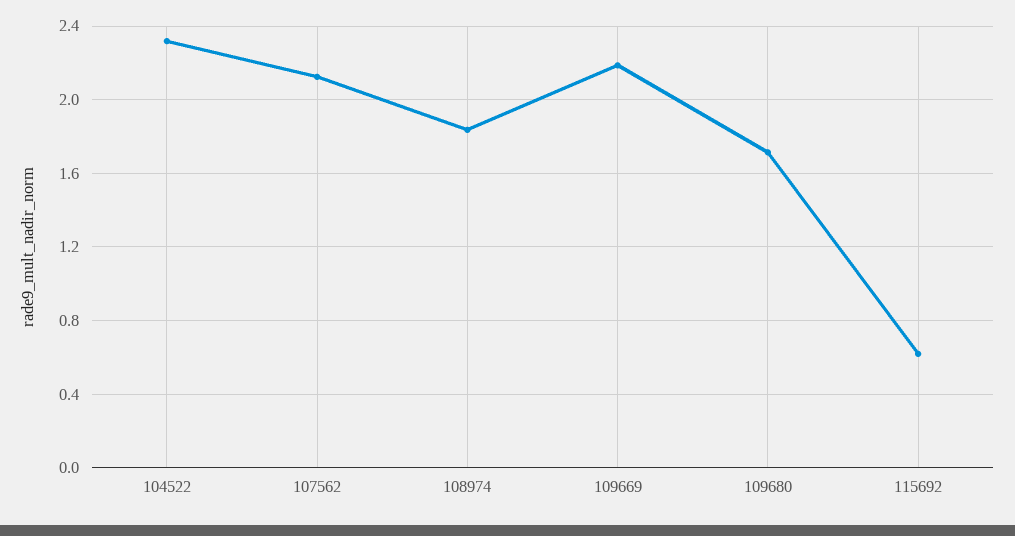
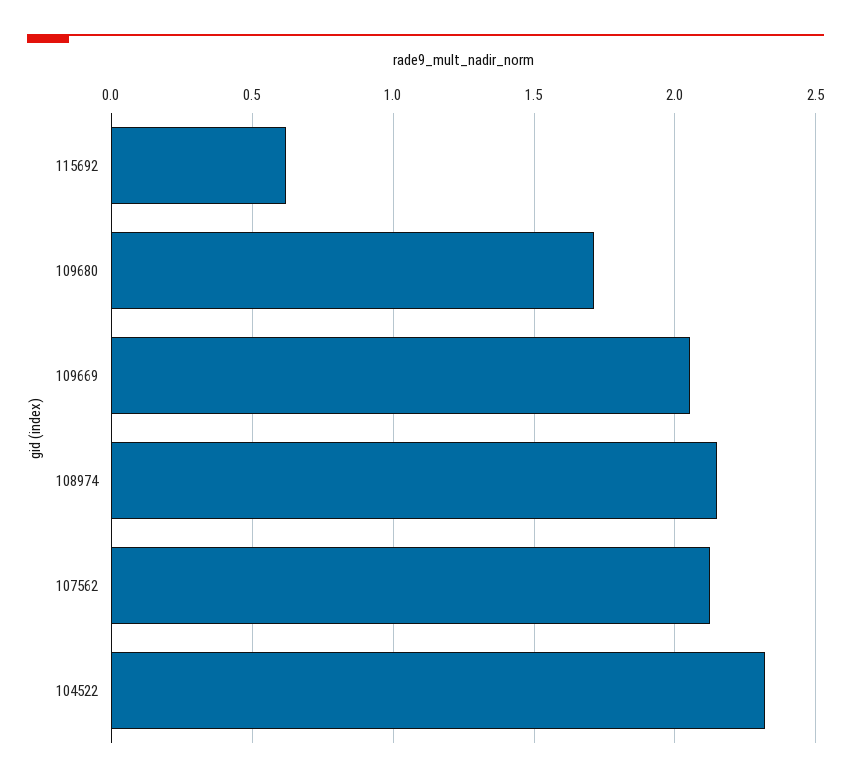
108974: 1.85 -> 2.15
109669: 2.2 -> 2.05

